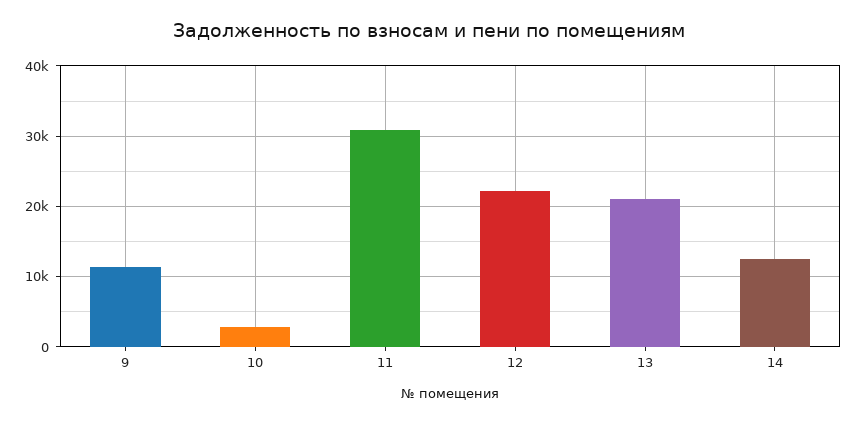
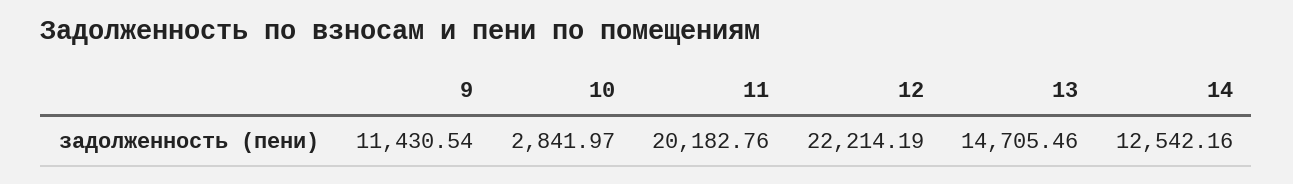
11: 31000 -> 20182.76
13: 21000 -> 14705.46

